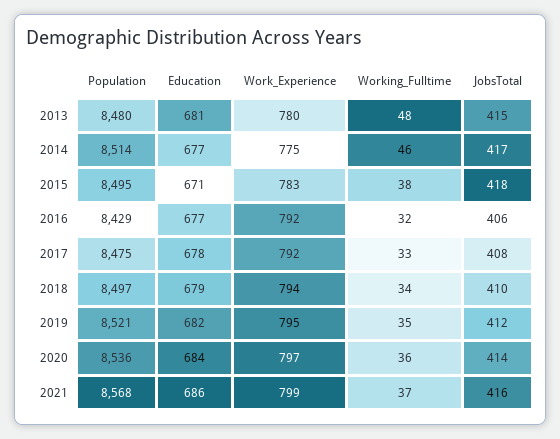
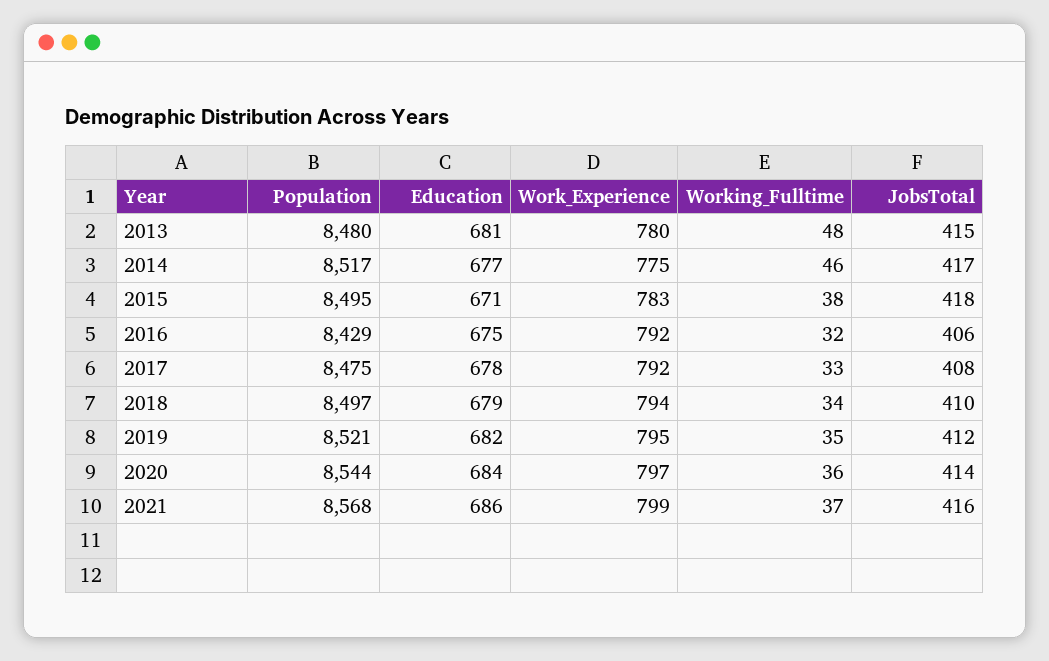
Population, 2014: 8514 -> 8517
Education, 2016: 677 -> 675
Population, 2020: 8536 -> 8544

